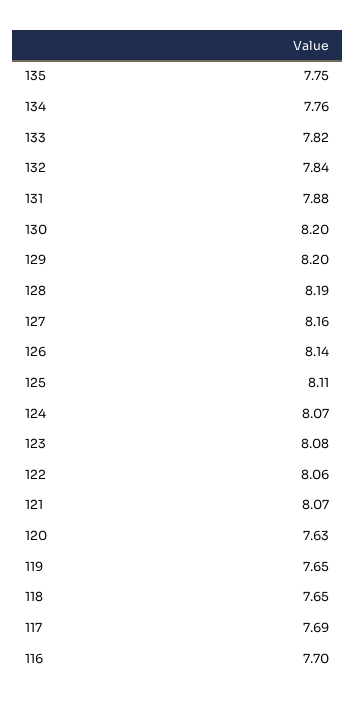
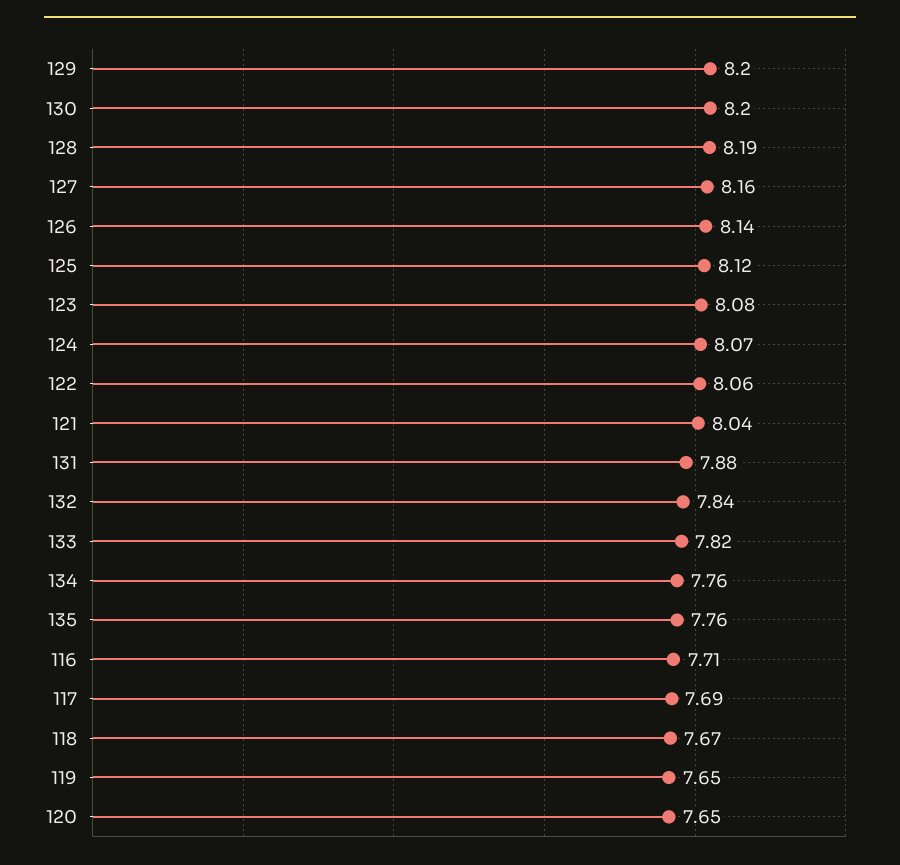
135: 7.75 -> 7.76
125: 8.11 -> 8.12
121: 8.07 -> 8.04
120: 7.63 -> 7.65
118: 7.65 -> 7.67
116: 7.7 -> 7.71

